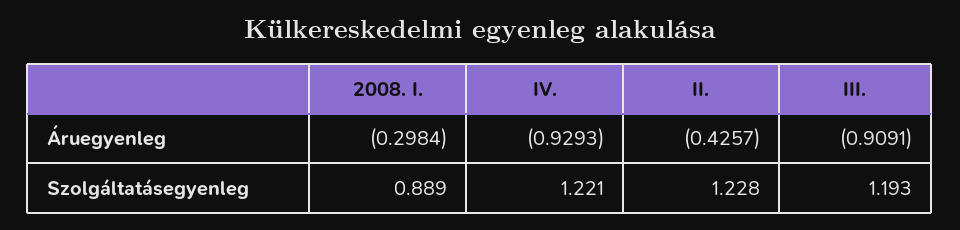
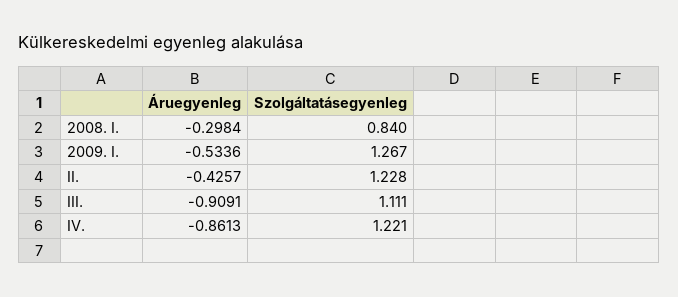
IV., Áruegyenleg: -0.9293 -> -0.8613
2008. I., Szolgáltatásegyenleg: 0.889 -> 0.84
III., Szolgáltatásegyenleg: 1.193 -> 1.111
2009. I., Áruegyenleg: none -> -0.5336
2009. I., Szolgáltatásegyenleg: none -> 1.267

